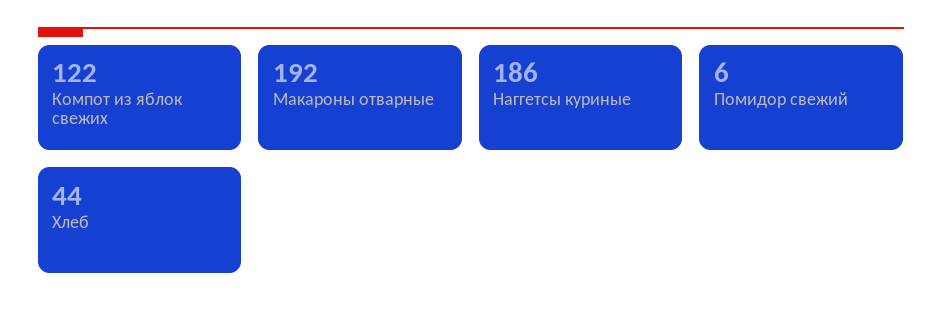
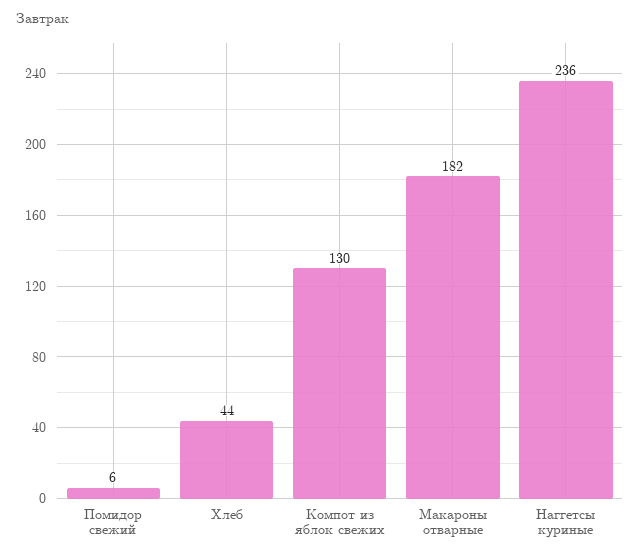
Компот из яблок свежих: 122 -> 130
Макароны отварные: 192 -> 182
Наггетсы куриные: 186 -> 236

